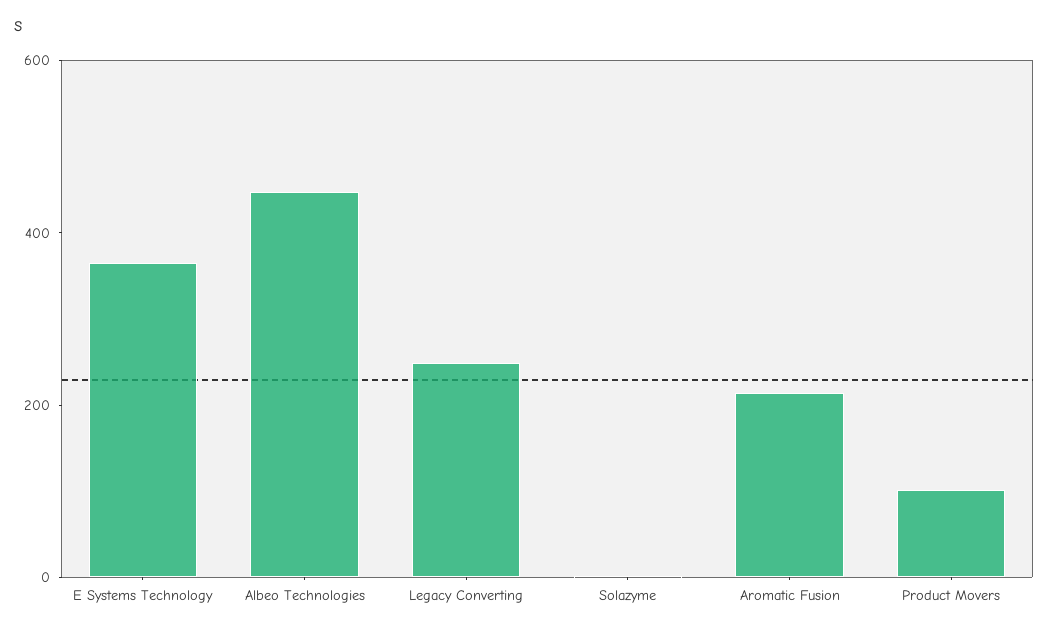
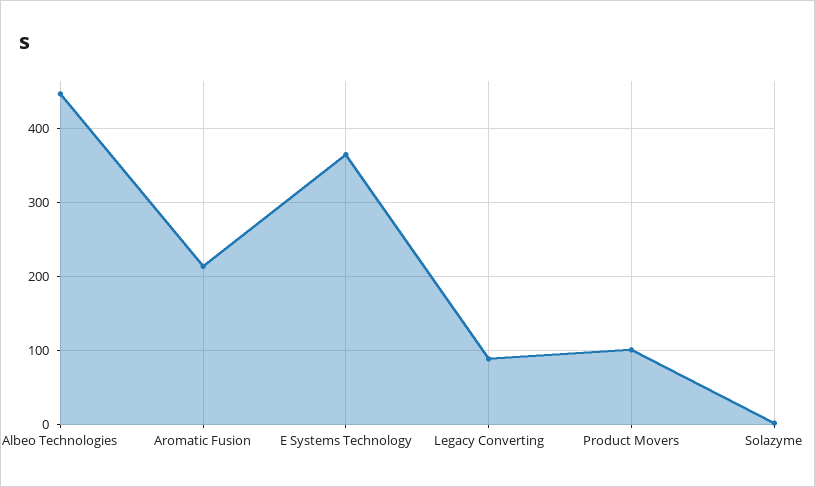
Legacy Converting: 250 -> 90

